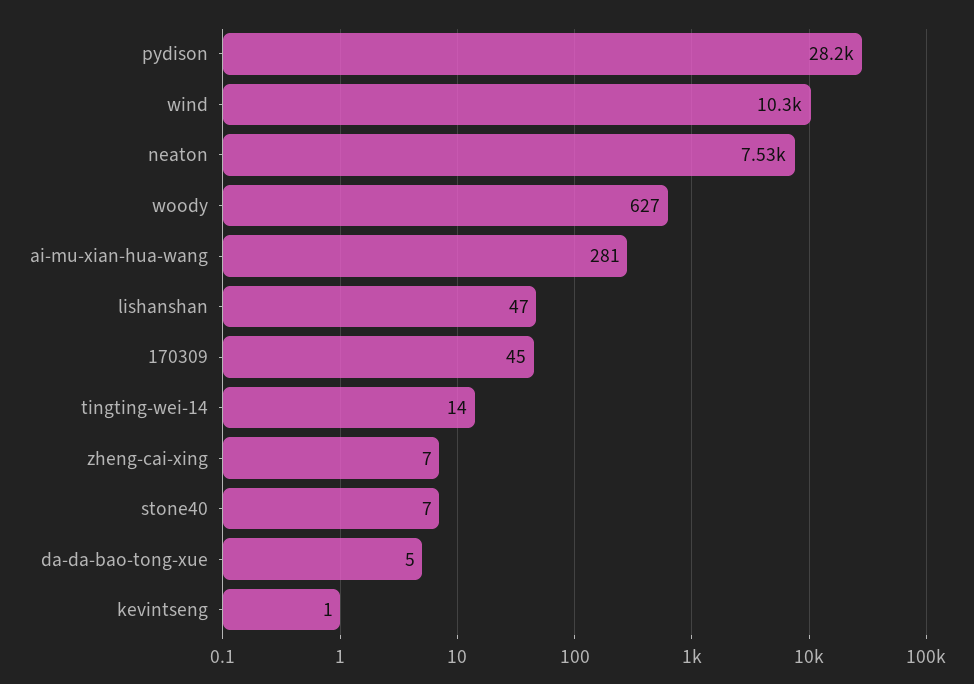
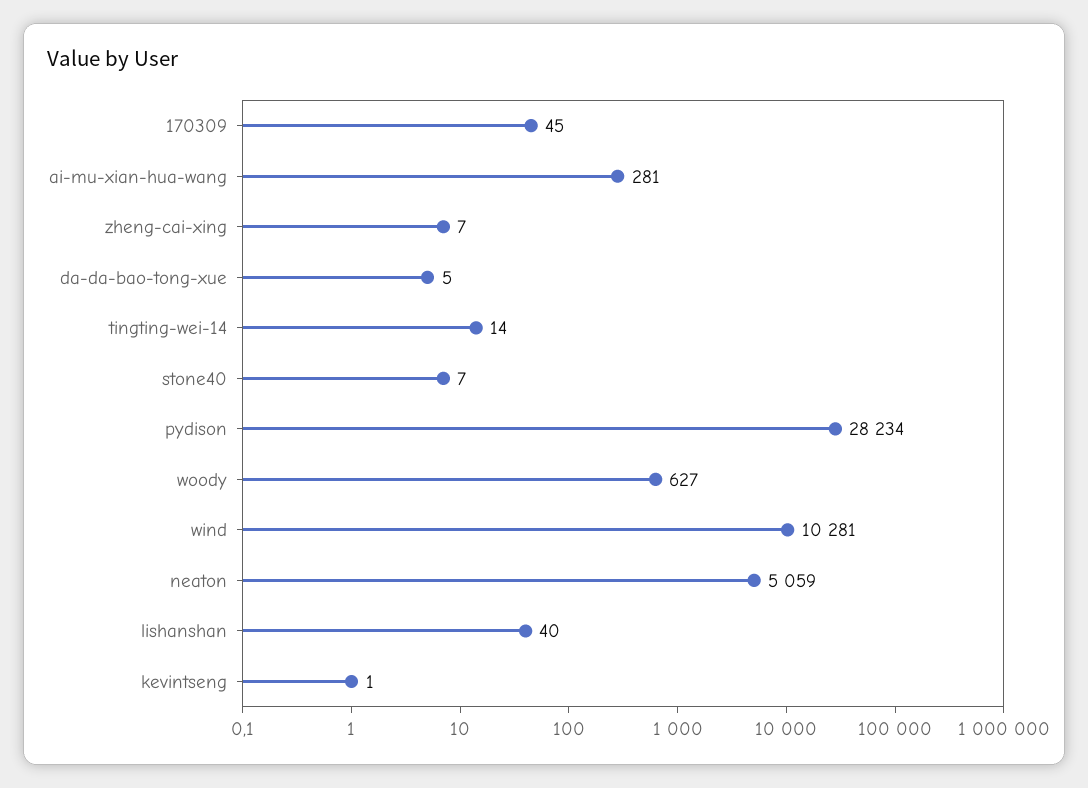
neaton: 7530 -> 5059
lishanshan: 47 -> 40

